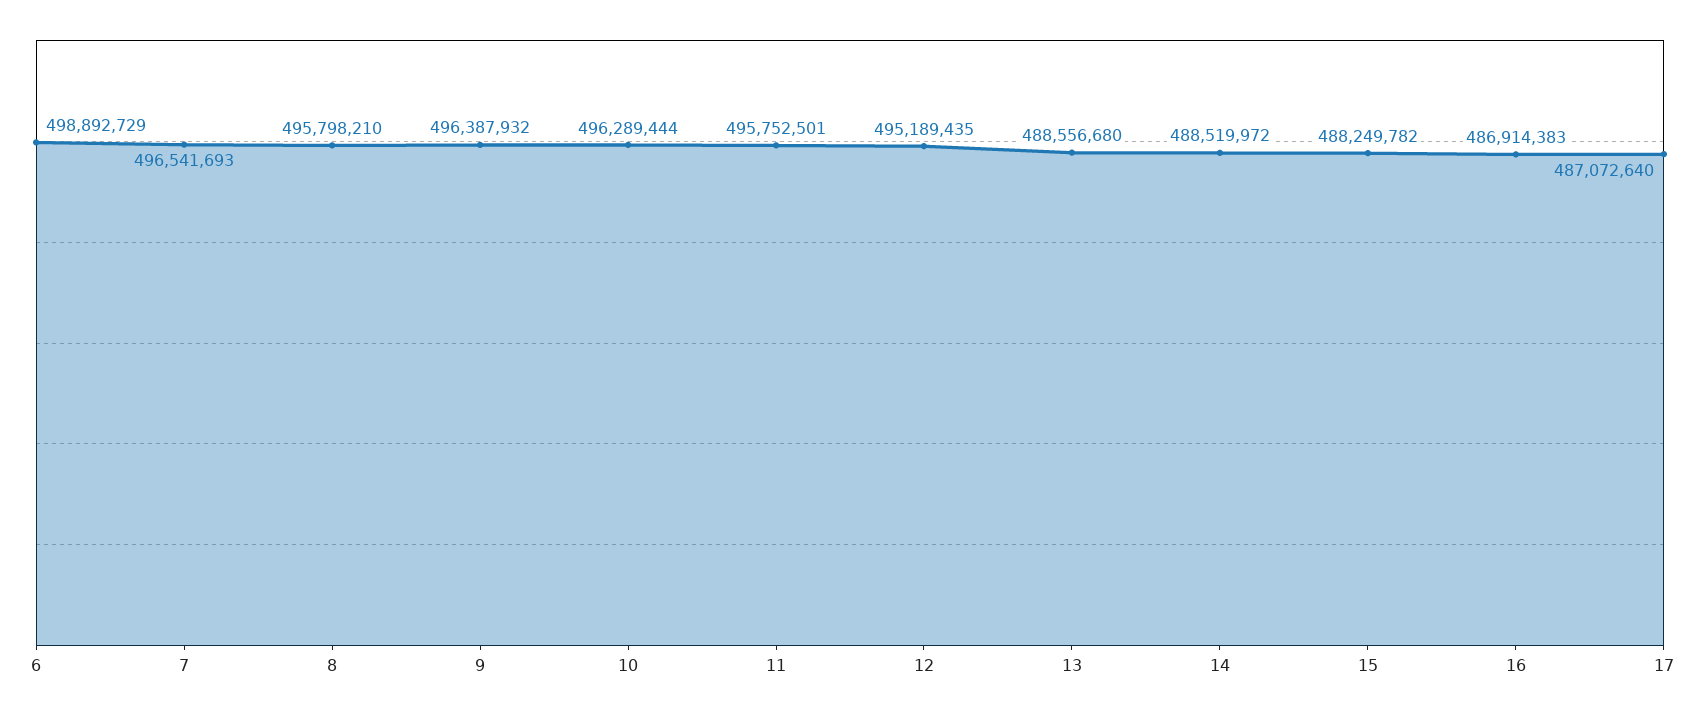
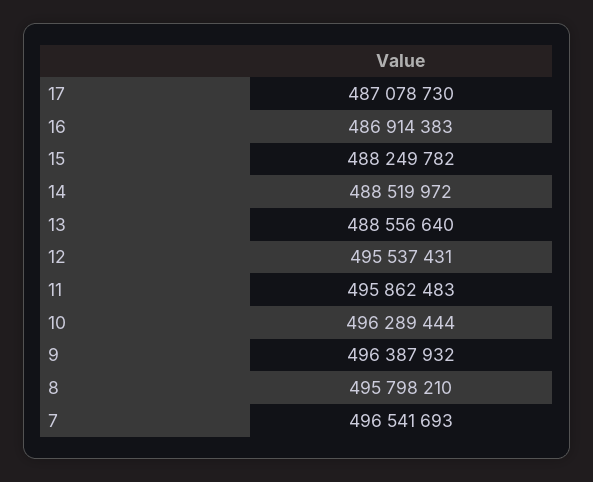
6: 498892729 -> none
11: 495752501 -> 495862483
12: 495189435 -> 495537431
13: 488556680 -> 488556640
17: 487072640 -> 487078730

